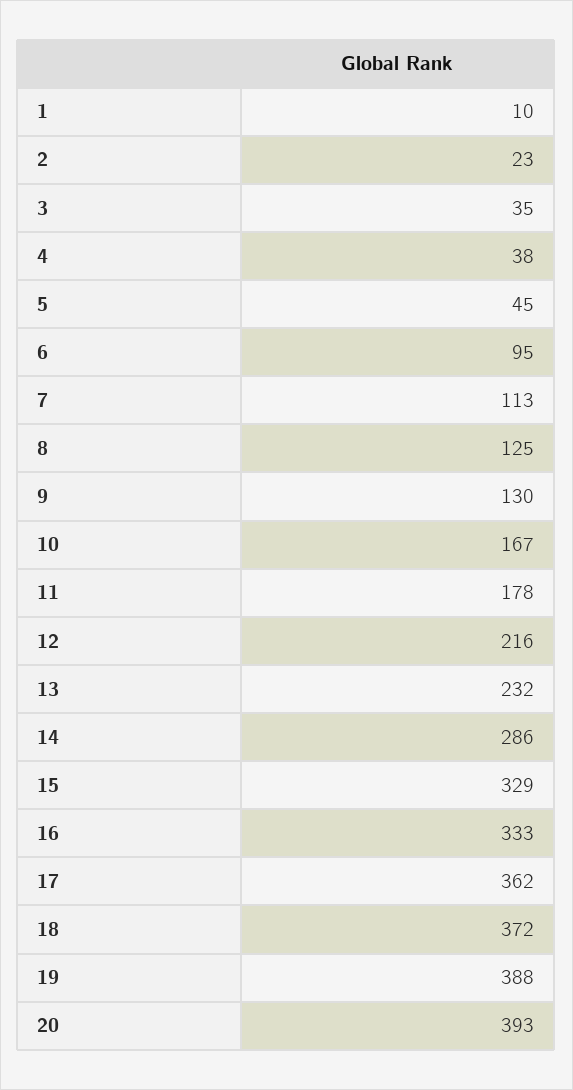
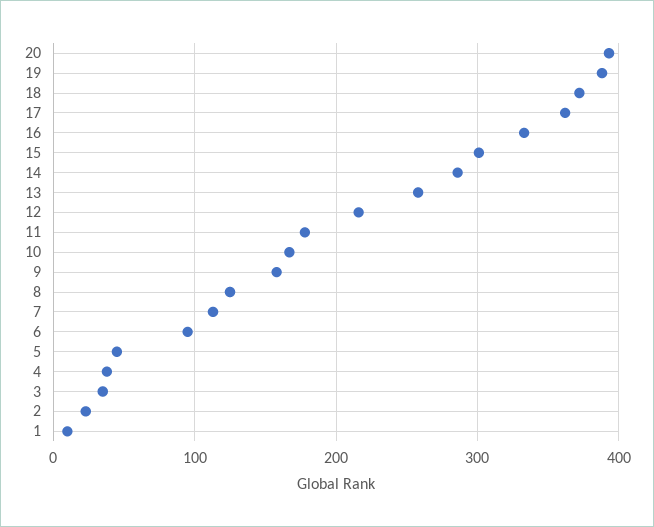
9: 130 -> 160
13: 232 -> 260
15: 329 -> 300

